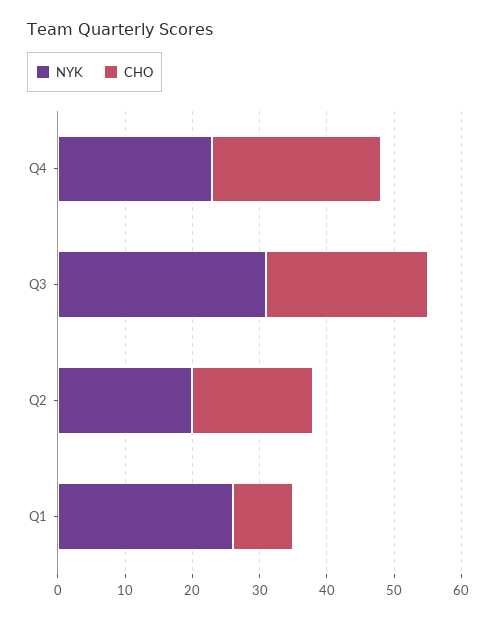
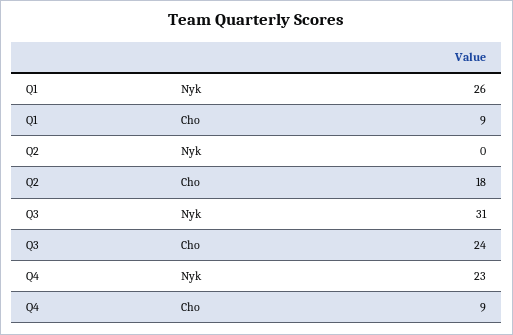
CHO, Q4: 25 -> 9
NYK, Q2: 20 -> 0

